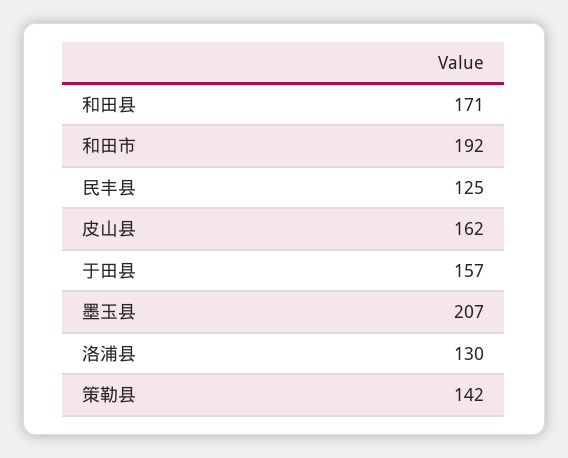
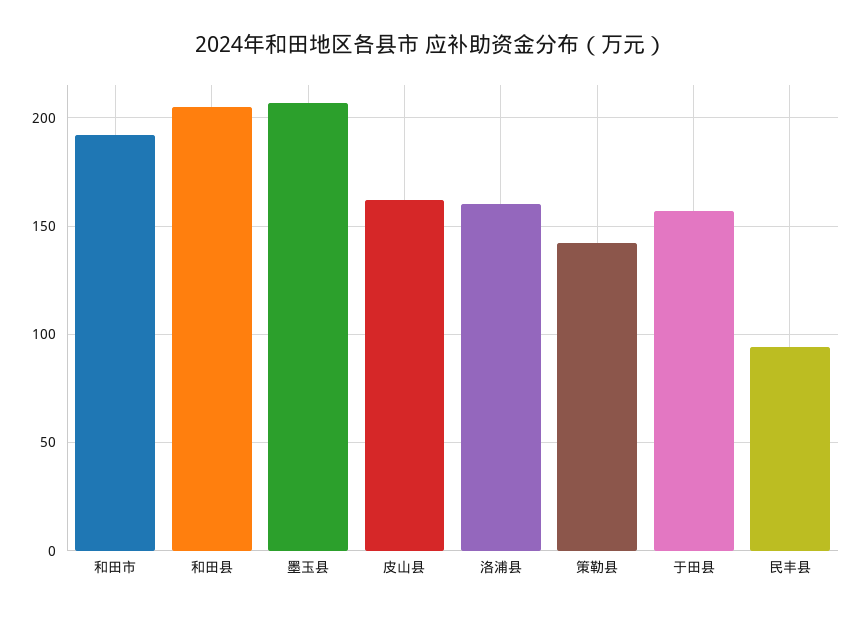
和田县: 171 -> 205
民丰县: 125 -> 95
洛浦县: 130 -> 160

